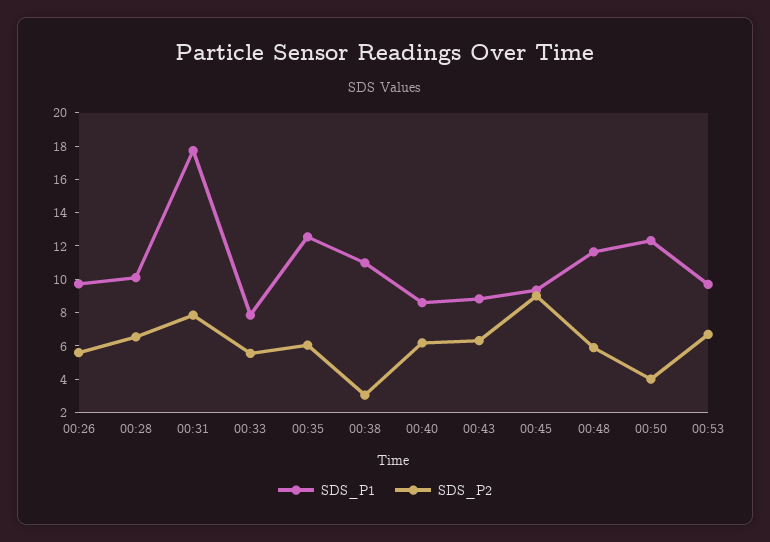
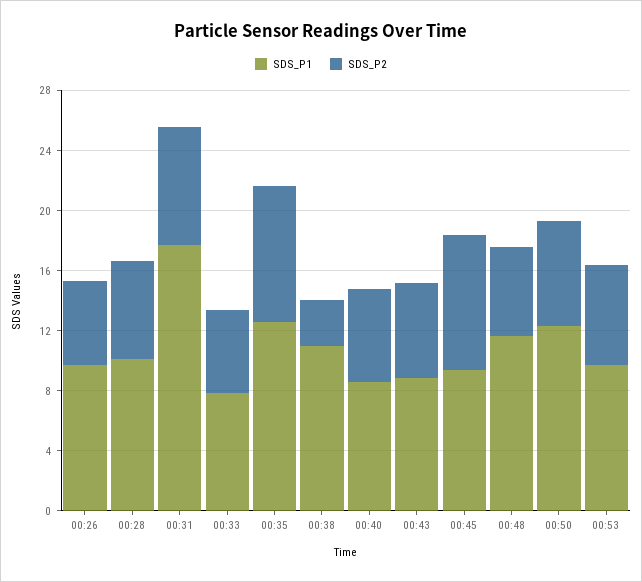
SDS_P2, 00:35: 6 -> 9
SDS_P2, 00:50: 4 -> 7

